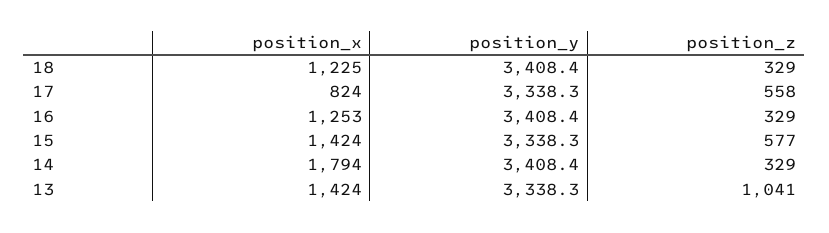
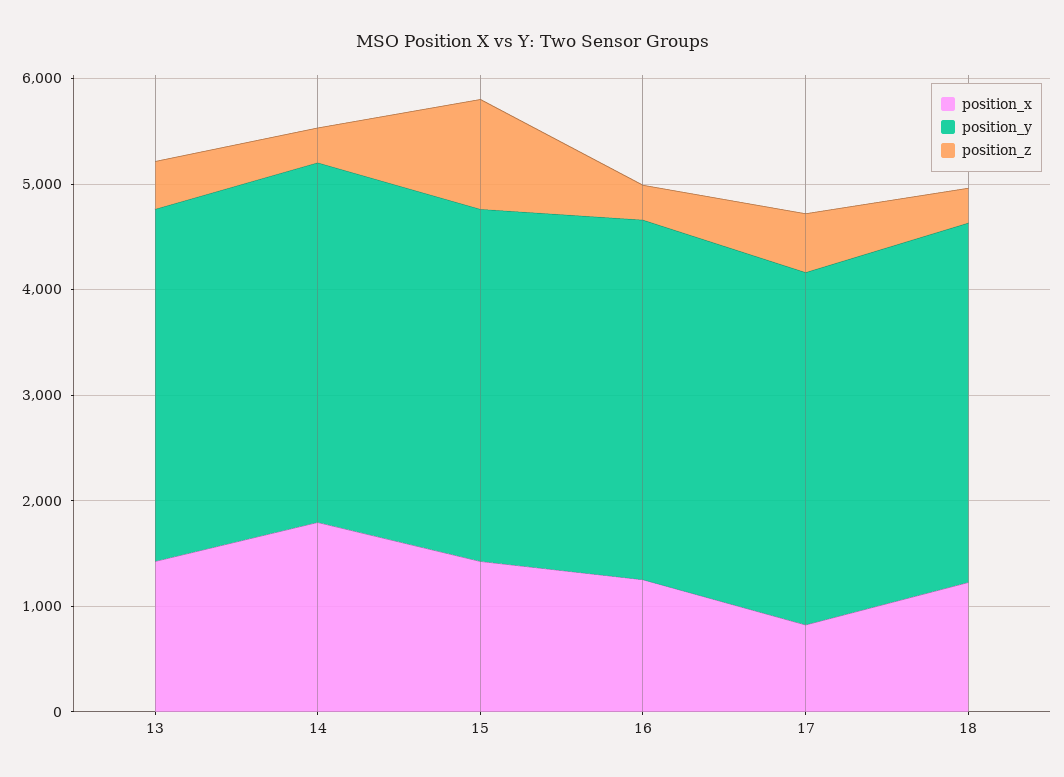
position_z, 15: 577 -> 1000
position_z, 13: 1041 -> 400

